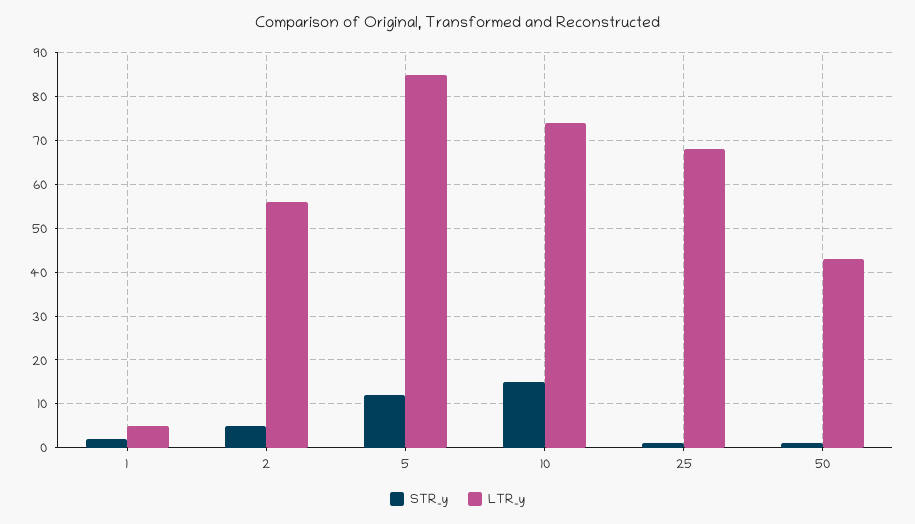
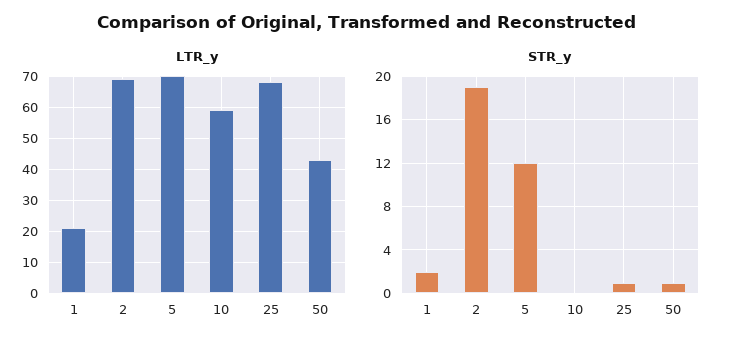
LTR_y, 1: 5 -> 20
STR_y, 2: 5 -> 19
LTR_y, 2: 55 -> 70
LTR_y, 5: 85 -> 70
STR_y, 10: 15 -> 0
LTR_y, 10: 75 -> 60

